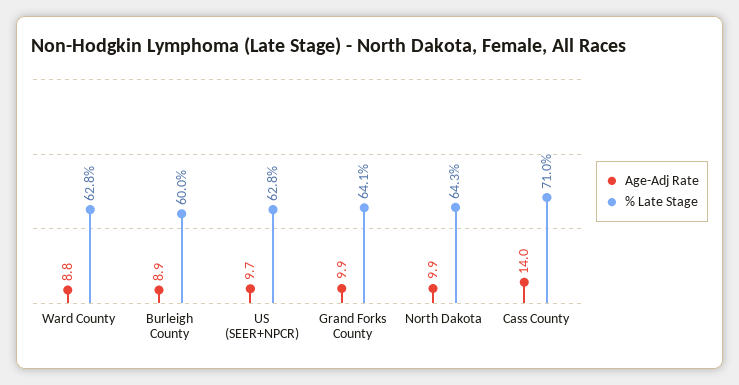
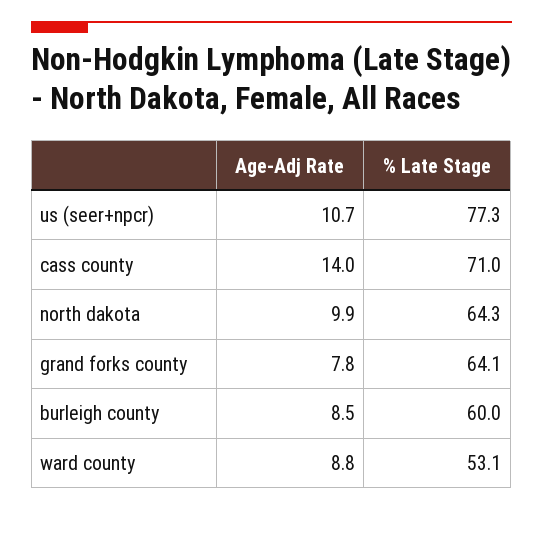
% Late Stage, Ward County: 62.8 -> 53.1
Age-Adj Rate, Burleigh County: 8.9 -> 8.5
Age-Adj Rate, US (SEER+NPCR): 9.7 -> 10.7
% Late Stage, US (SEER+NPCR): 62.8 -> 77.3
Age-Adj Rate, Grand Forks County: 9.9 -> 7.8

